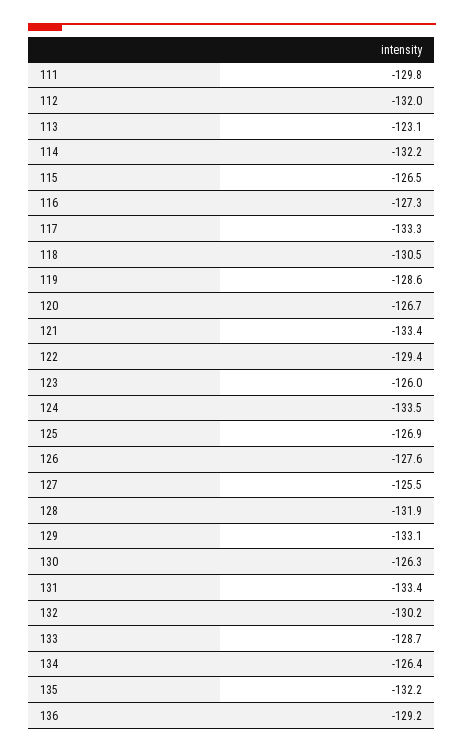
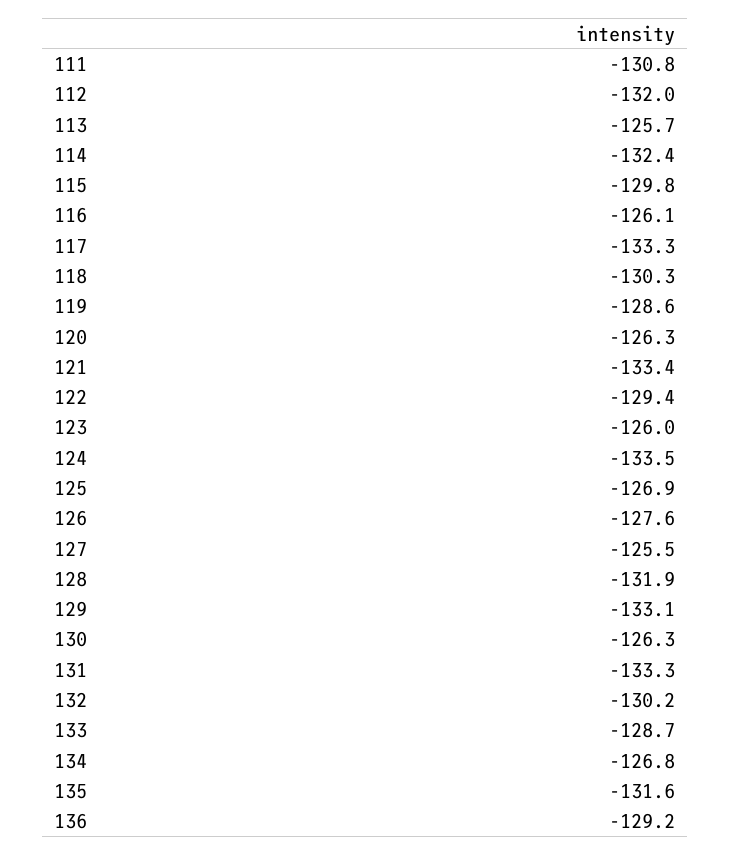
111: -129.8 -> -130.8
113: -123.1 -> -125.7
114: -132.2 -> -132.4
115: -126.5 -> -129.8
116: -127.3 -> -126.1
118: -130.5 -> -130.3
120: -126.7 -> -126.3
131: -133.4 -> -133.3
134: -126.4 -> -126.8
135: -132.2 -> -131.6

